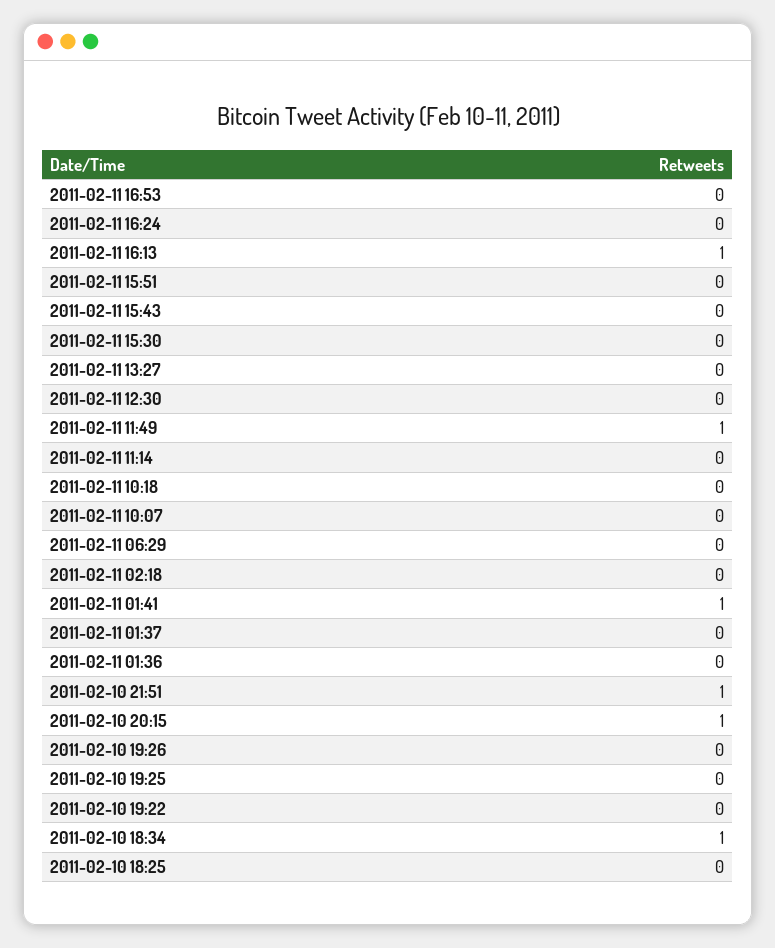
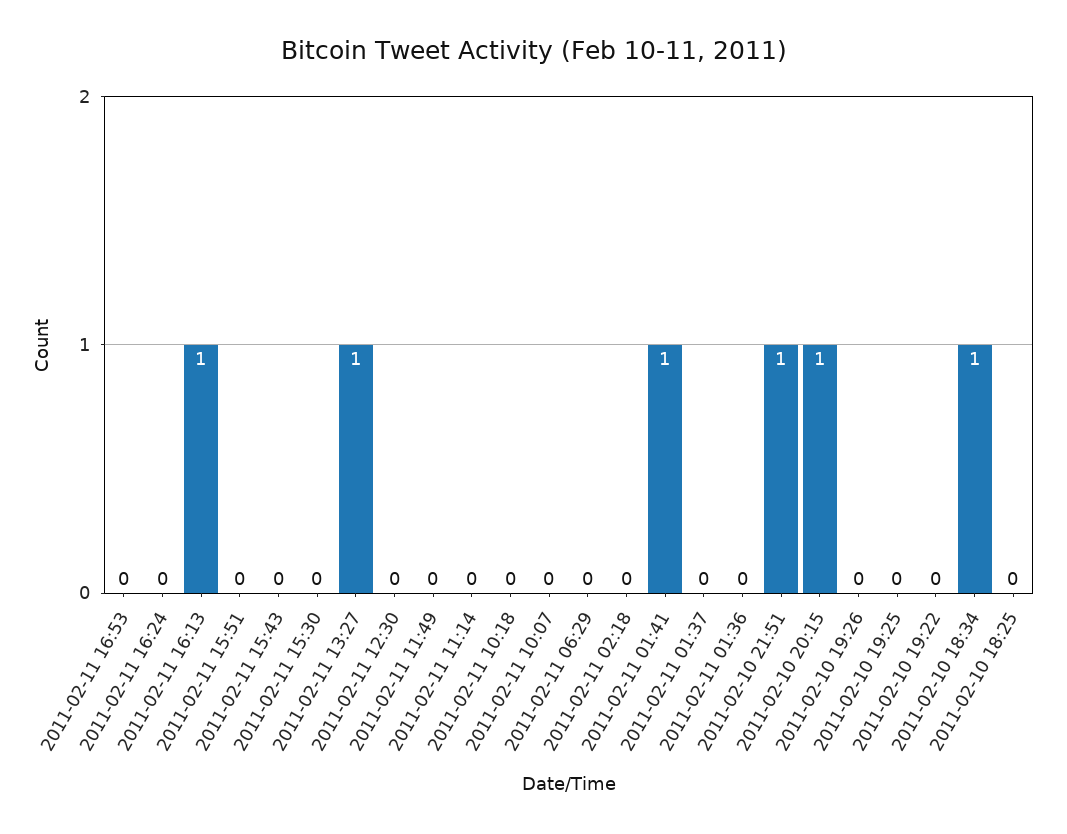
2011-02-11 13:27: 0 -> 1
2011-02-11 11:49: 1 -> 0

